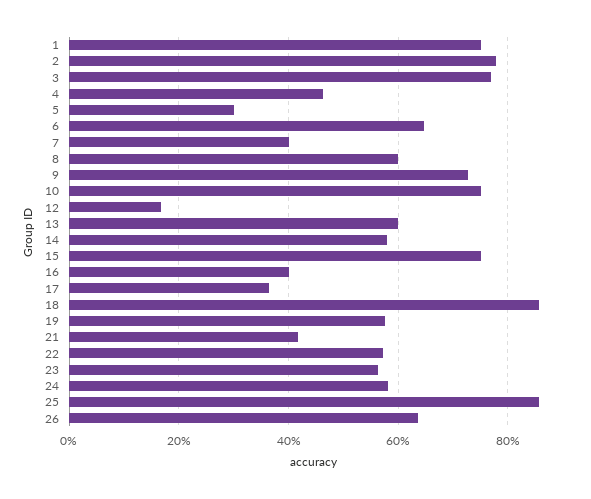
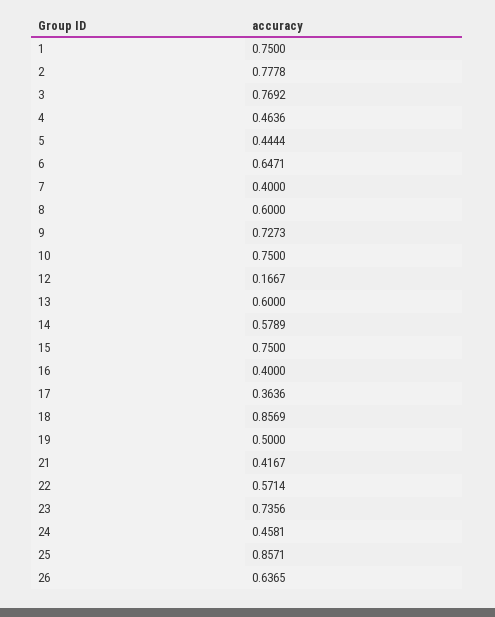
5: 0.3 -> 0.4444
19: 0.58 -> 0.5
23: 0.56 -> 0.7356
24: 0.58 -> 0.4581

